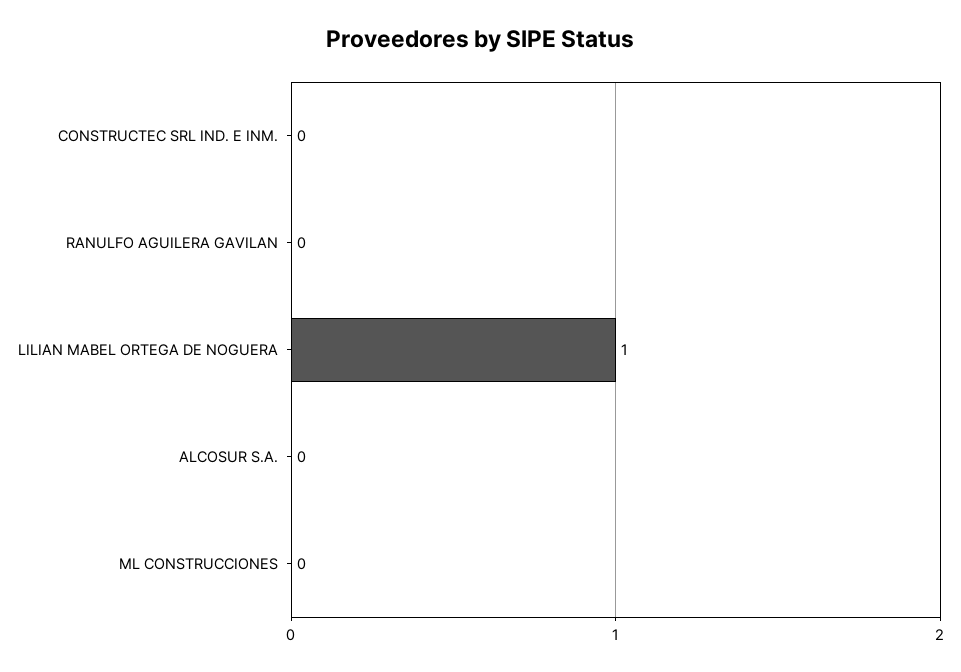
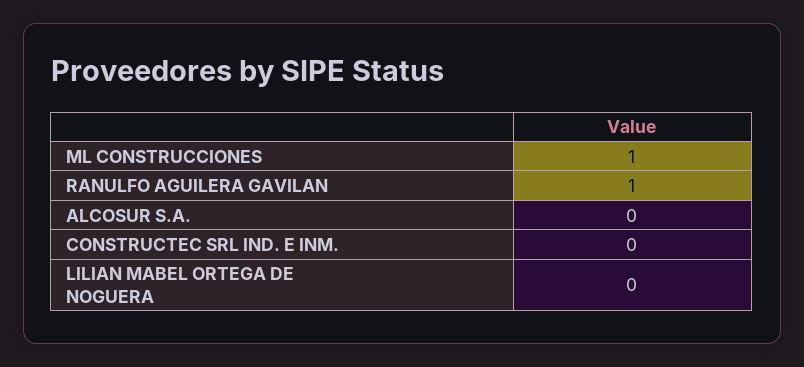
RANULFO AGUILERA GAVILAN: 0 -> 1
LILIAN MABEL ORTEGA DE NOGUERA: 1 -> 0
ML CONSTRUCCIONES: 0 -> 1

